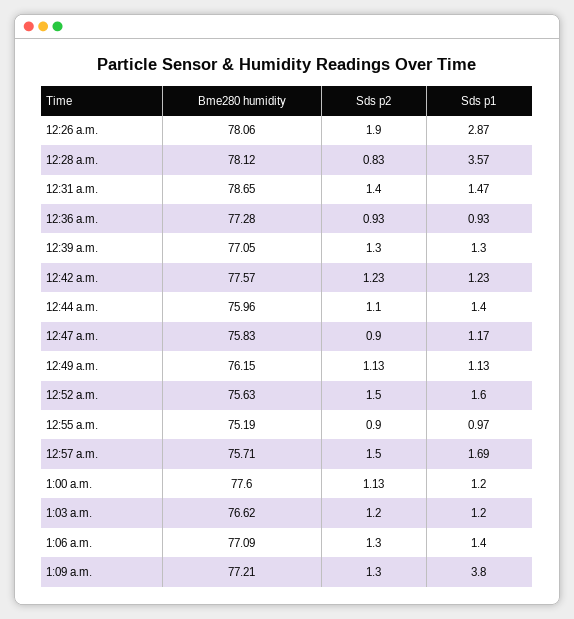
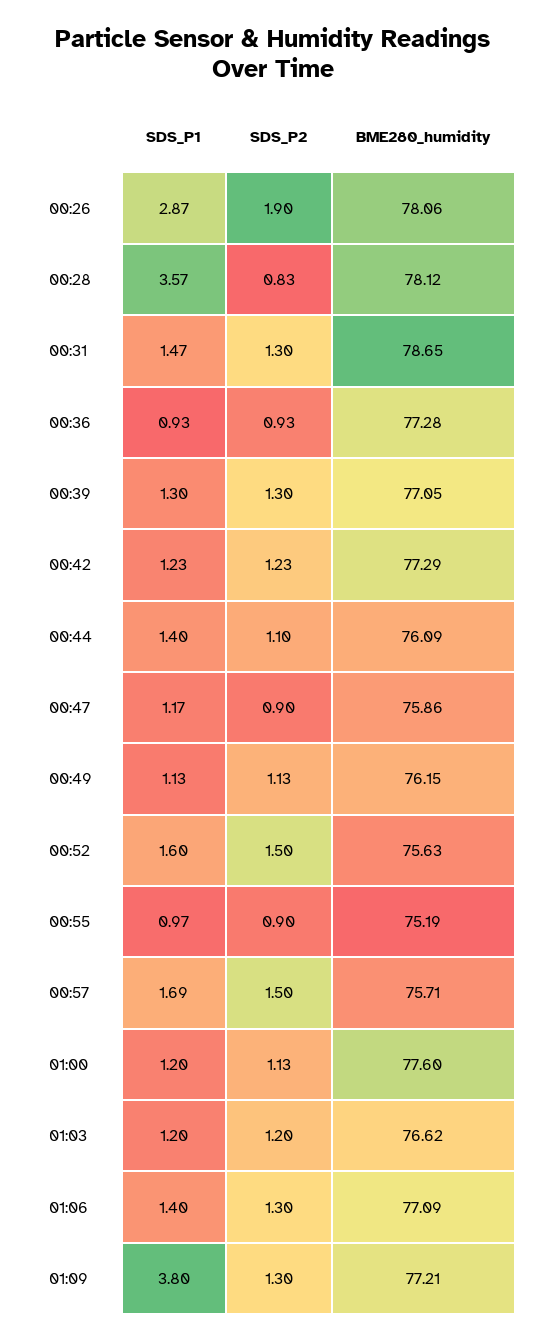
Sds p2, 12:31 a.m.: 1.4 -> 1.3
Bme280 humidity, 12:42 a.m.: 77.57 -> 77.29
Bme280 humidity, 12:44 a.m.: 75.96 -> 76.09
Bme280 humidity, 12:47 a.m.: 75.83 -> 75.86

